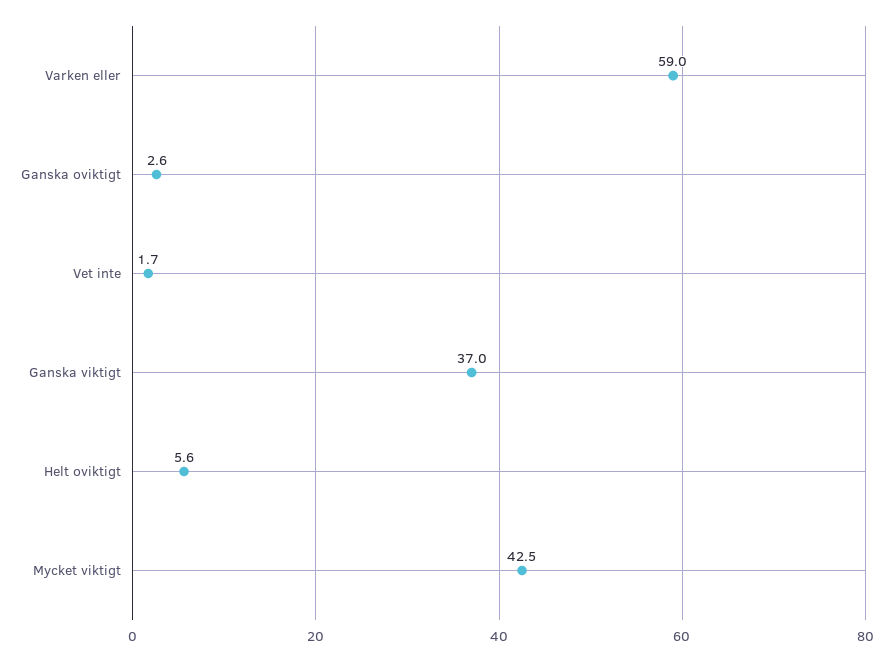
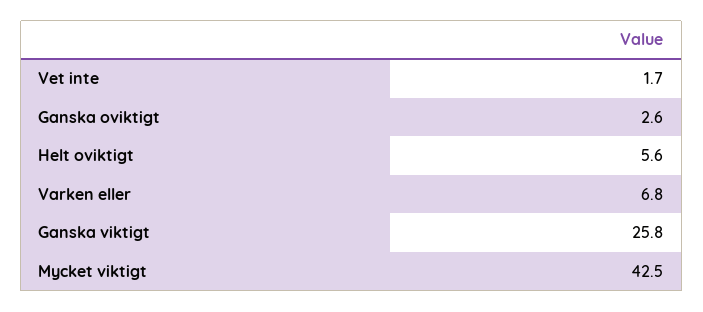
Varken eller: 59 -> 6.8
Ganska viktigt: 37 -> 25.8

